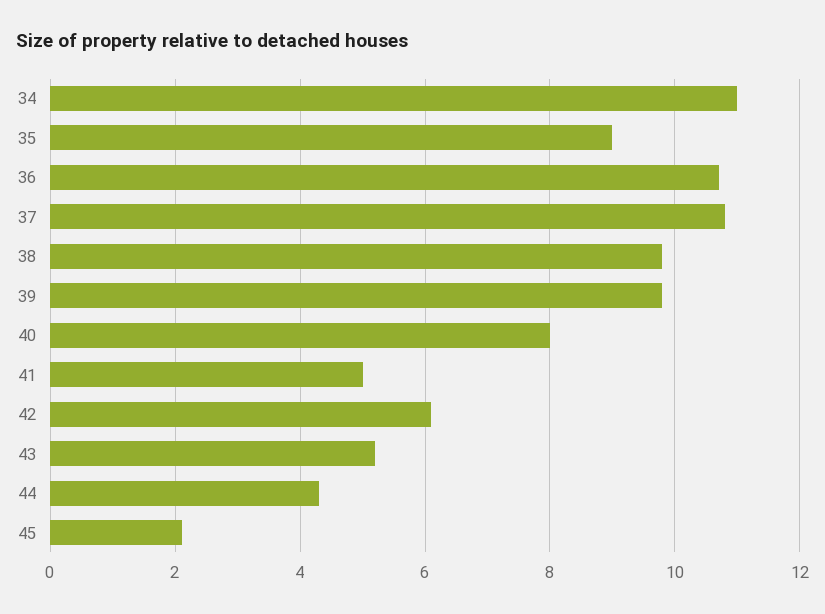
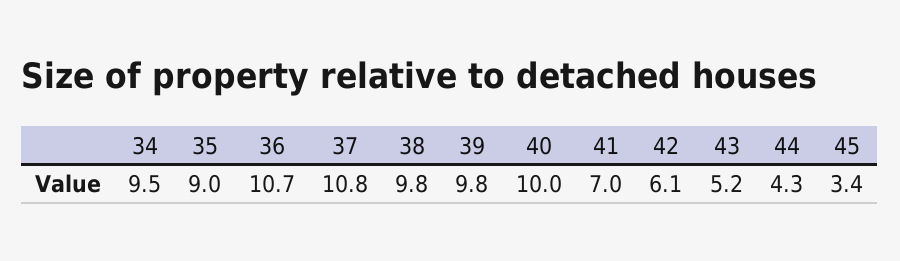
34: 11 -> 9.5
40: 8 -> 10
41: 5 -> 7
45: 2 -> 3.4

